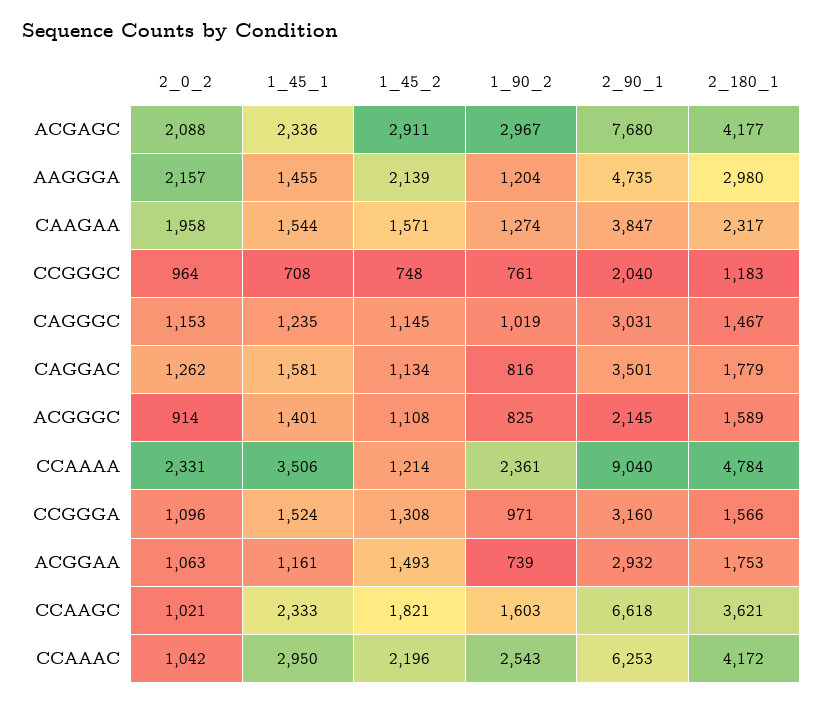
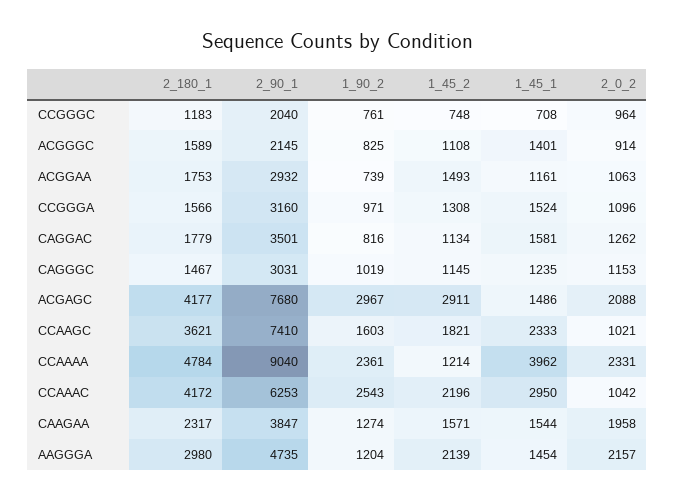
1_45_1, ACGAGC: 2336 -> 1486
1_45_1, AAGGGA: 1455 -> 1454
1_45_1, CCAAAA: 3506 -> 3962
2_90_1, CCAAGC: 6618 -> 7410

